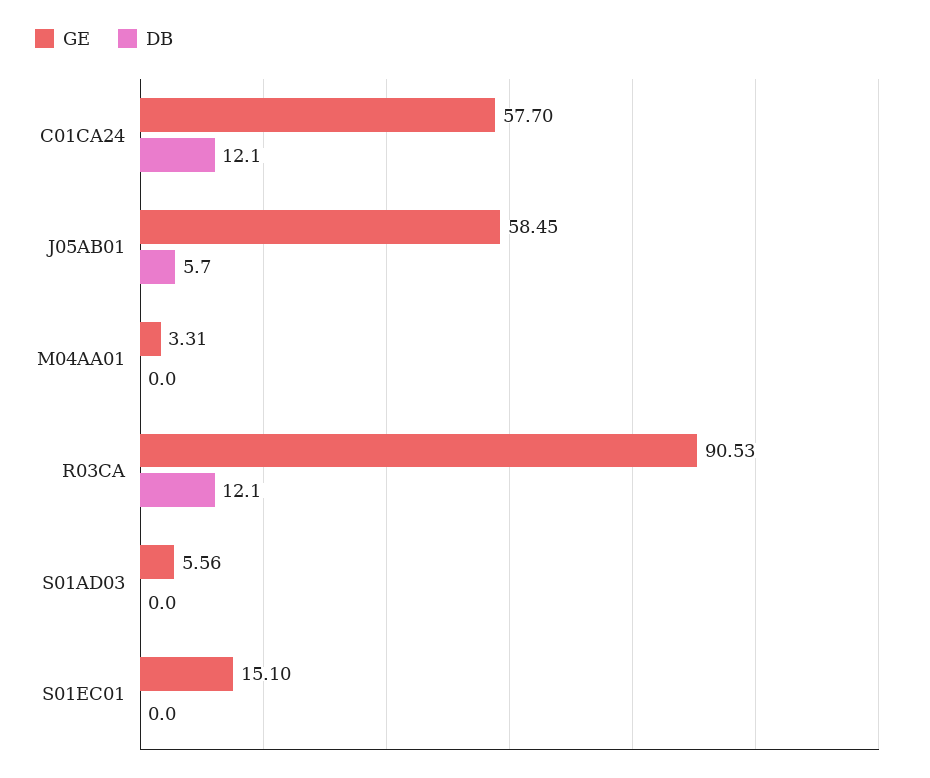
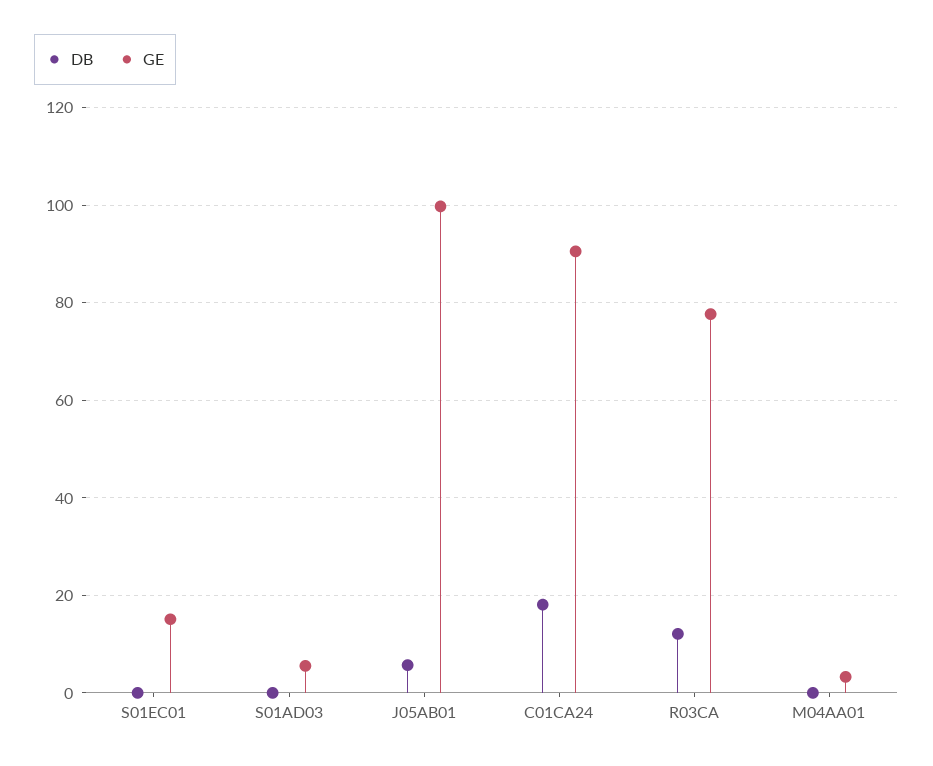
GE, C01CA24: 57.7 -> 90
DB, C01CA24: 12.1 -> 18
GE, J05AB01: 58.45 -> 100
GE, R03CA: 90.53 -> 78

